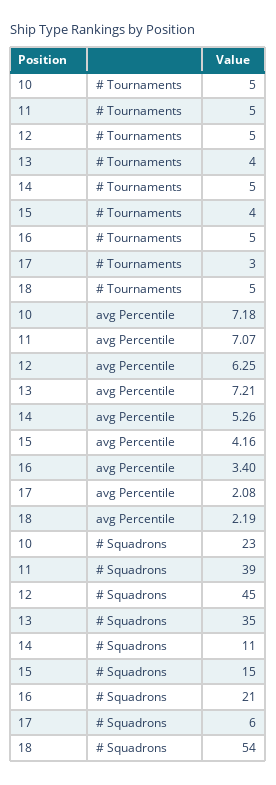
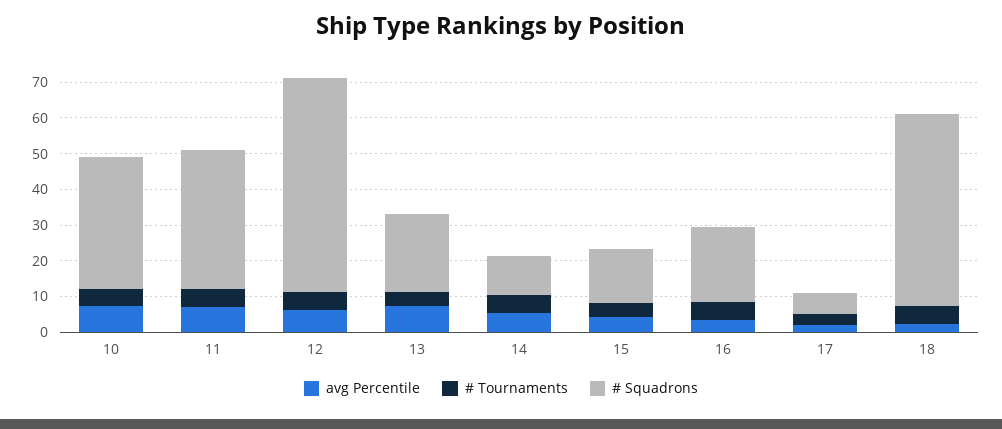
# Squadrons, 10: 23 -> 37.5
# Squadrons, 12: 45 -> 60
# Squadrons, 13: 35 -> 22.5

